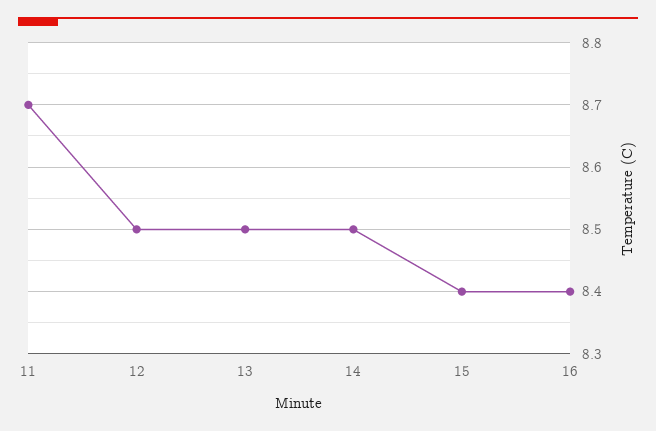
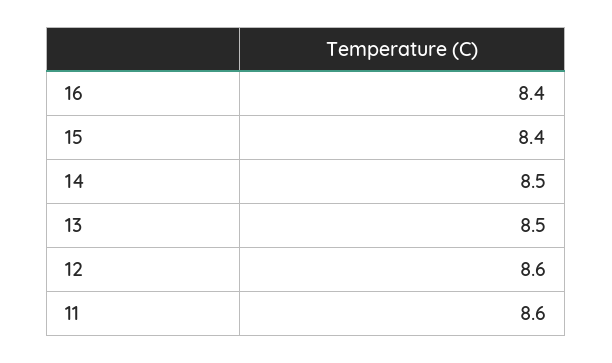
11: 8.7 -> 8.6
12: 8.5 -> 8.6

